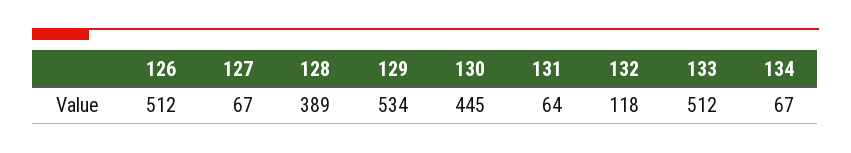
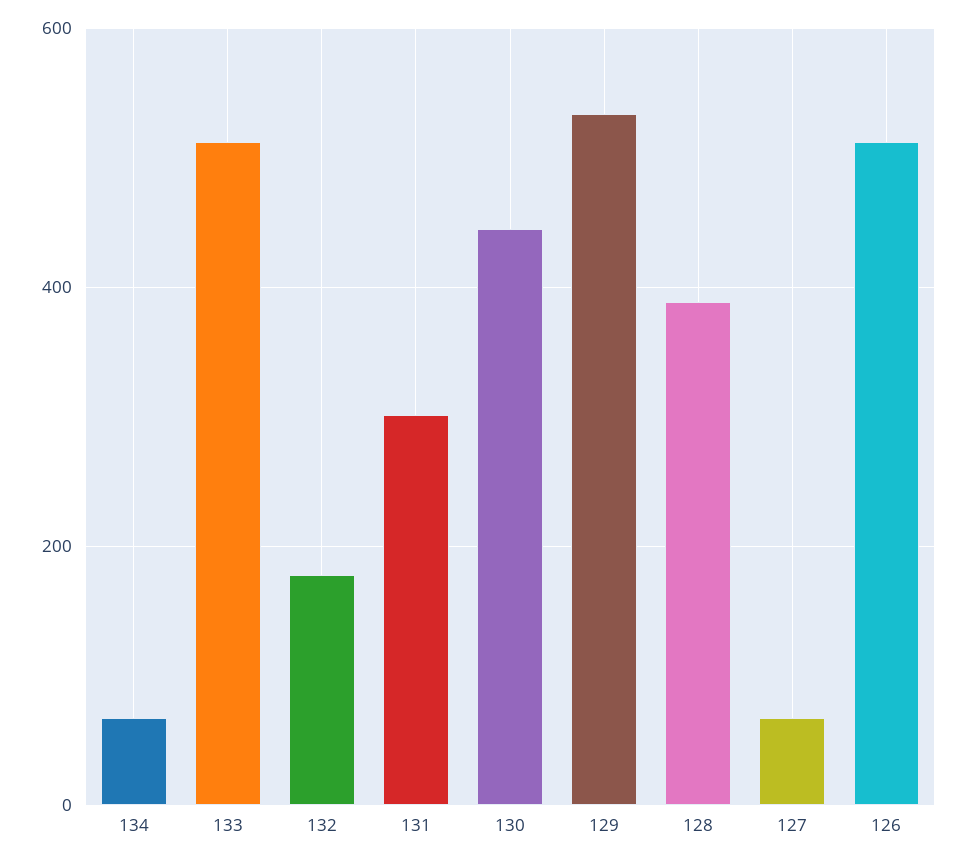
131: 64 -> 300
132: 118 -> 180

